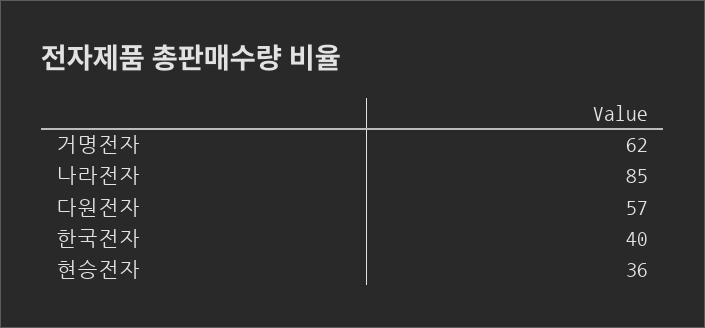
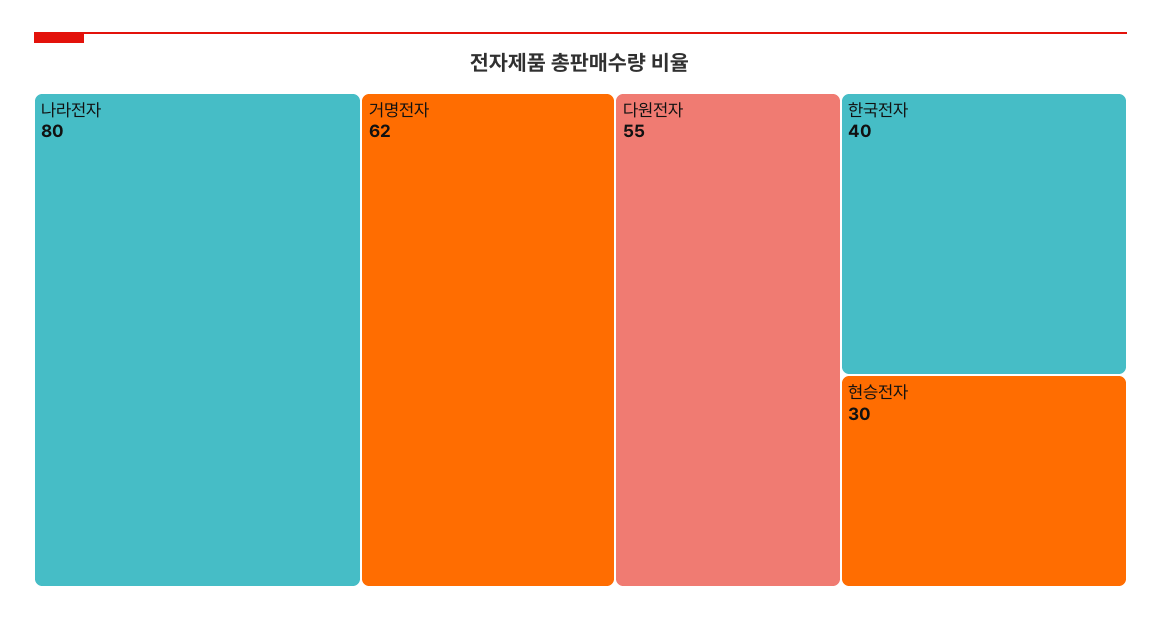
나라전자: 85 -> 80
다원전자: 57 -> 55
현승전자: 36 -> 30

